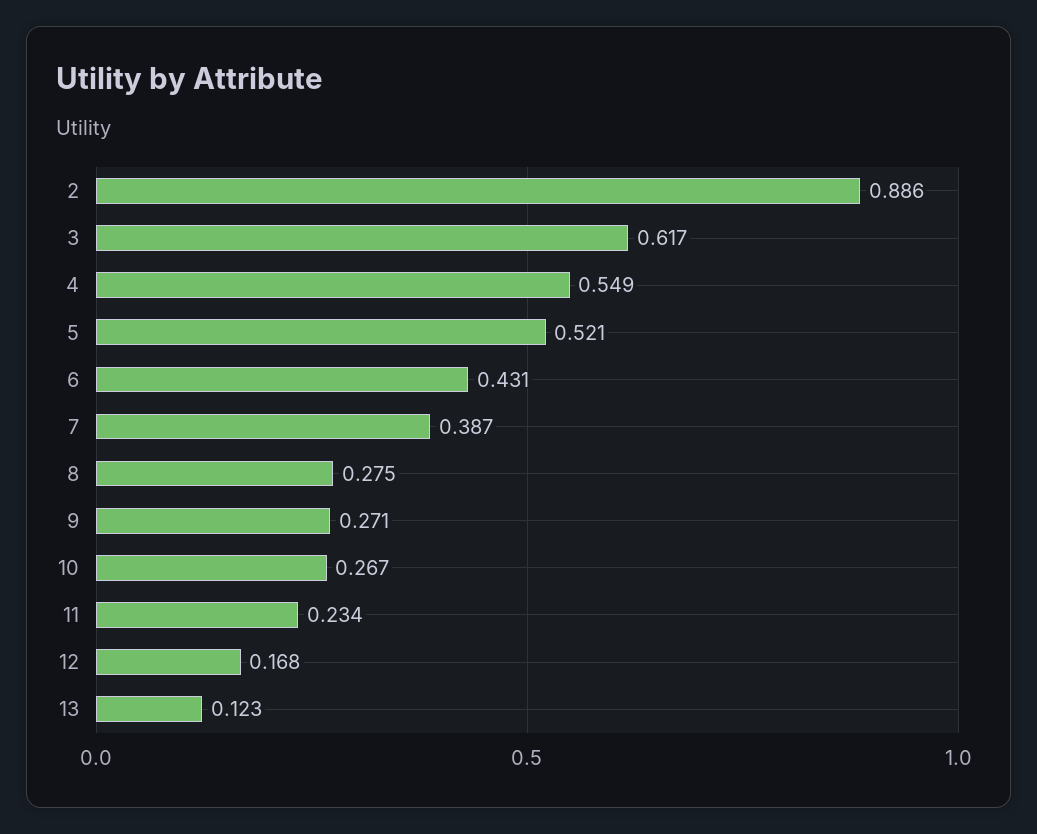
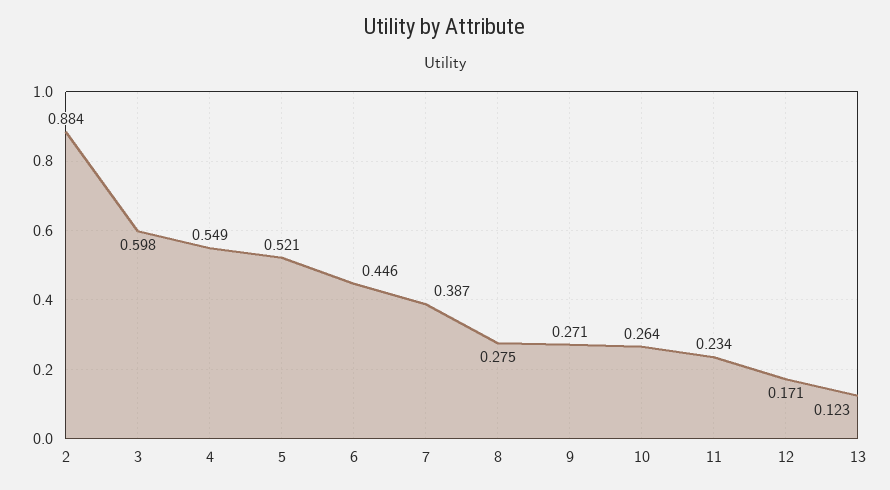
2: 0.886 -> 0.884
3: 0.617 -> 0.598
6: 0.431 -> 0.446
10: 0.267 -> 0.264
12: 0.168 -> 0.171

